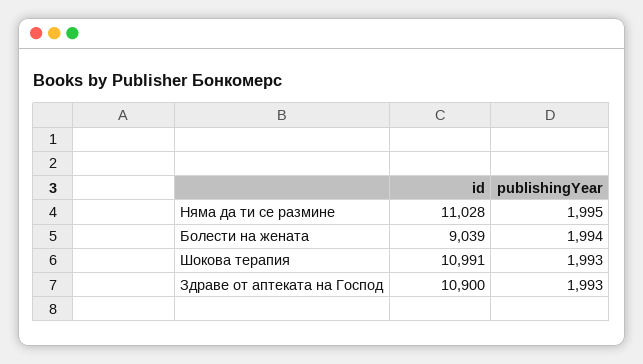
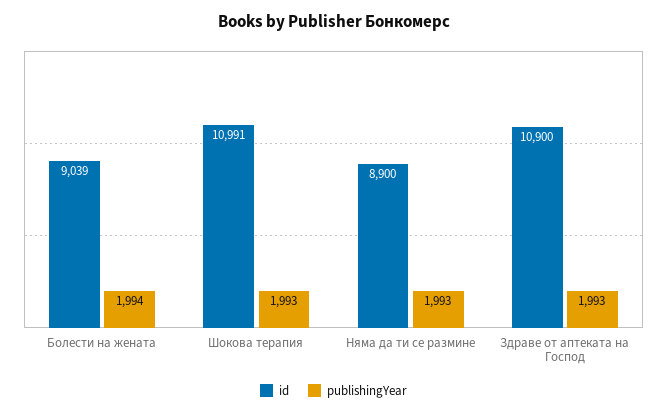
id, Няма да ти се размине: 11028 -> 8900
publishingYear, Няма да ти се размине: 1995 -> 1993

